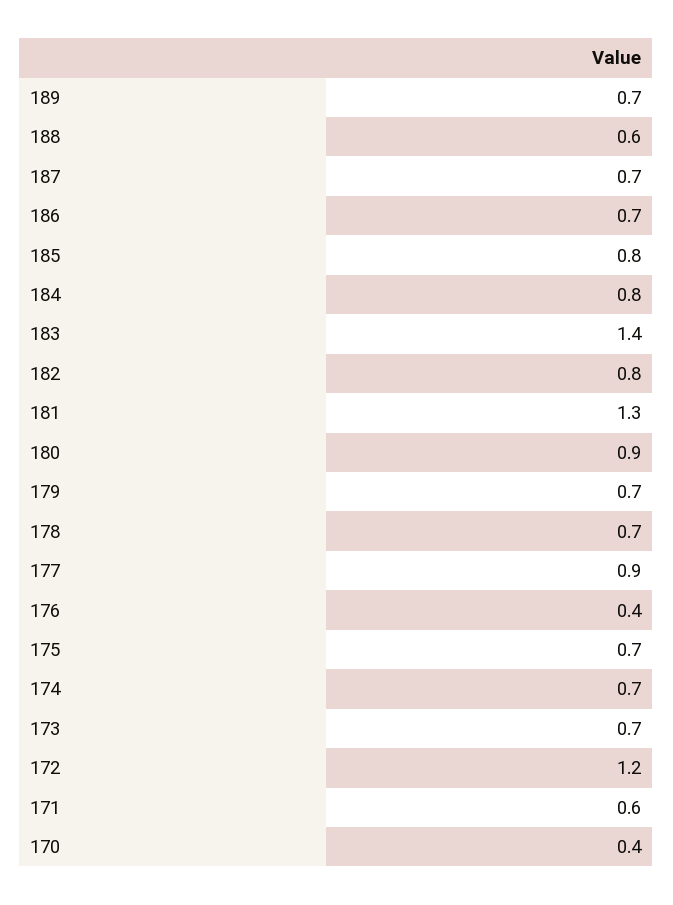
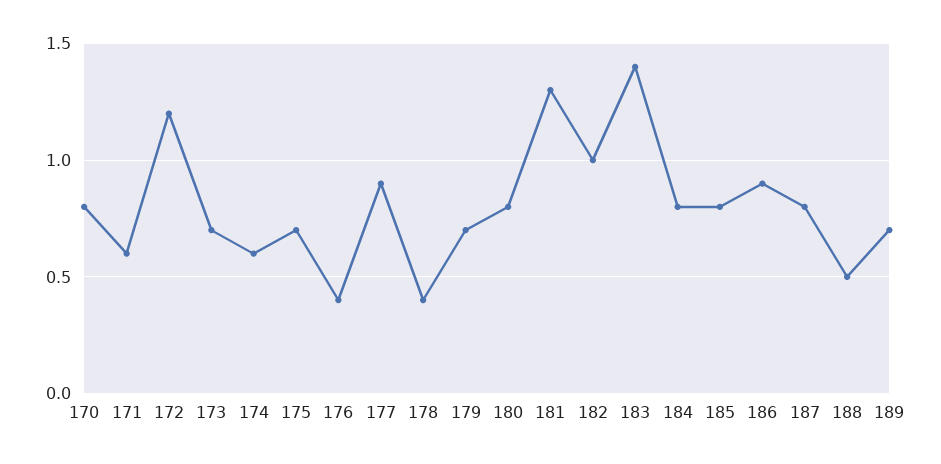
188: 0.6 -> 0.5
187: 0.7 -> 0.8
186: 0.7 -> 0.9
182: 0.8 -> 1
180: 0.9 -> 0.8
178: 0.7 -> 0.4
174: 0.7 -> 0.6
170: 0.4 -> 0.8

